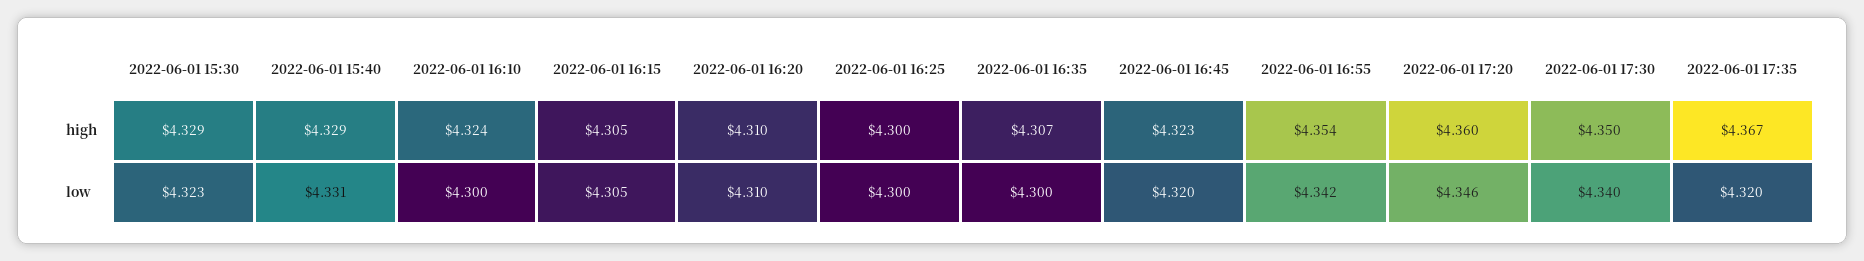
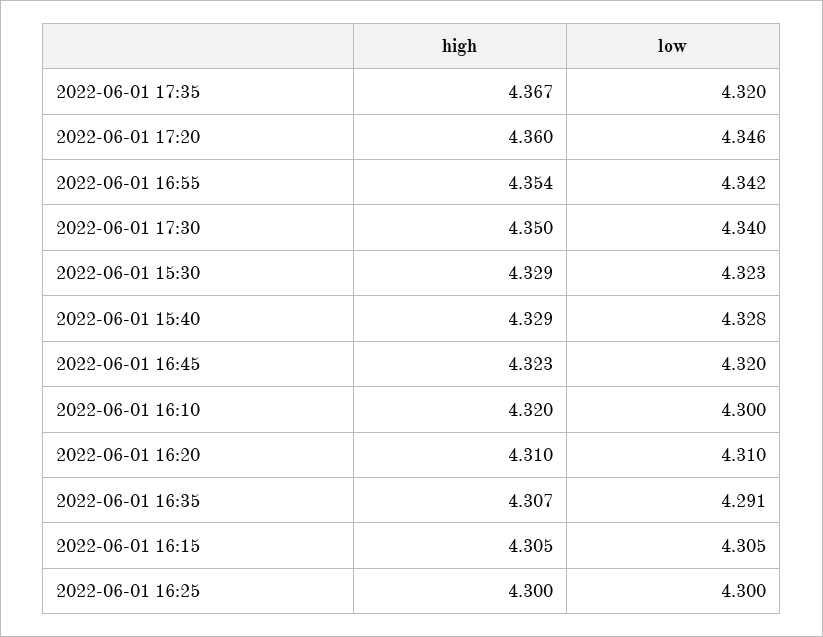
2022-06-01 16:10, high: 4.324 -> 4.32
2022-06-01 15:40, low: 4.331 -> 4.328
2022-06-01 16:35, low: 4.3 -> 4.291

